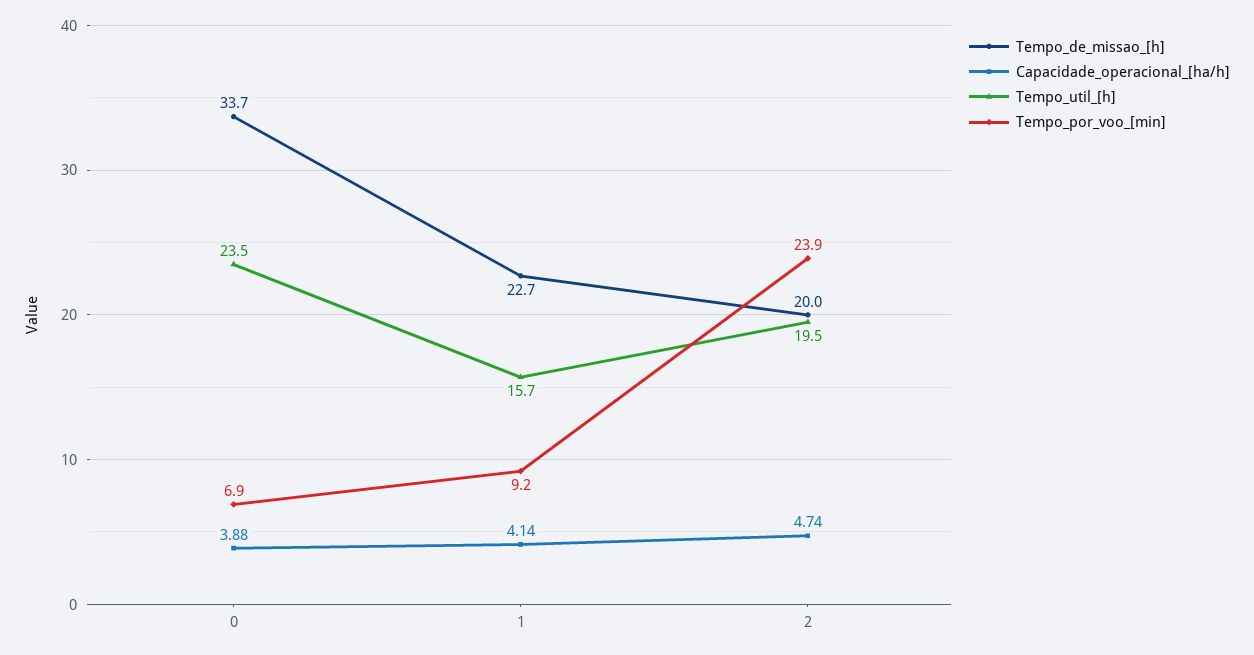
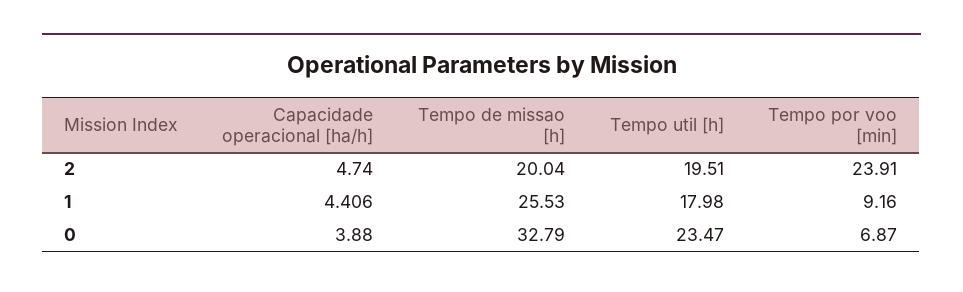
Tempo_de_missao_[h], 0: 33.7 -> 32.79
Tempo_de_missao_[h], 1: 22.7 -> 25.53
Capacidade_operacional_[ha/h], 1: 4.14 -> 4.406
Tempo_util_[h], 1: 15.7 -> 17.98

